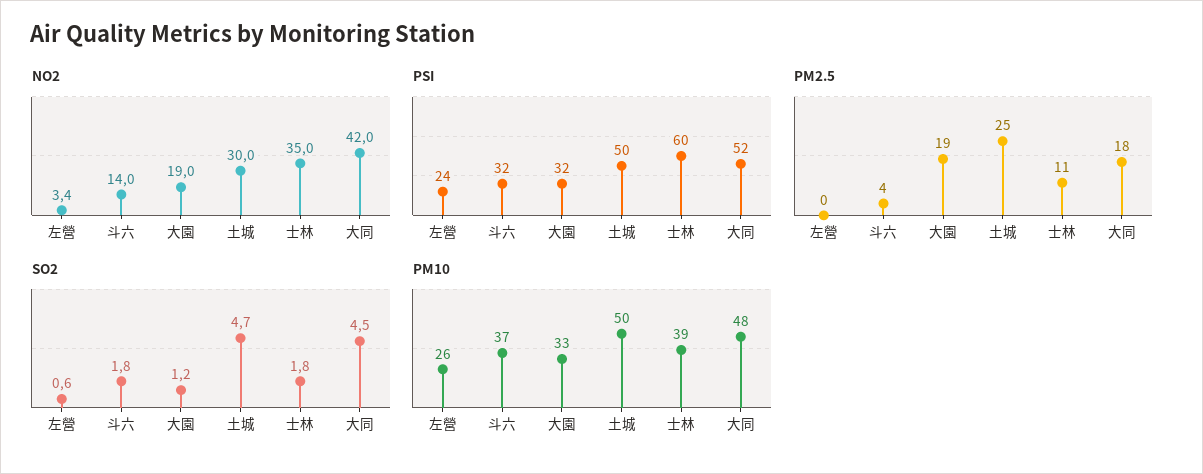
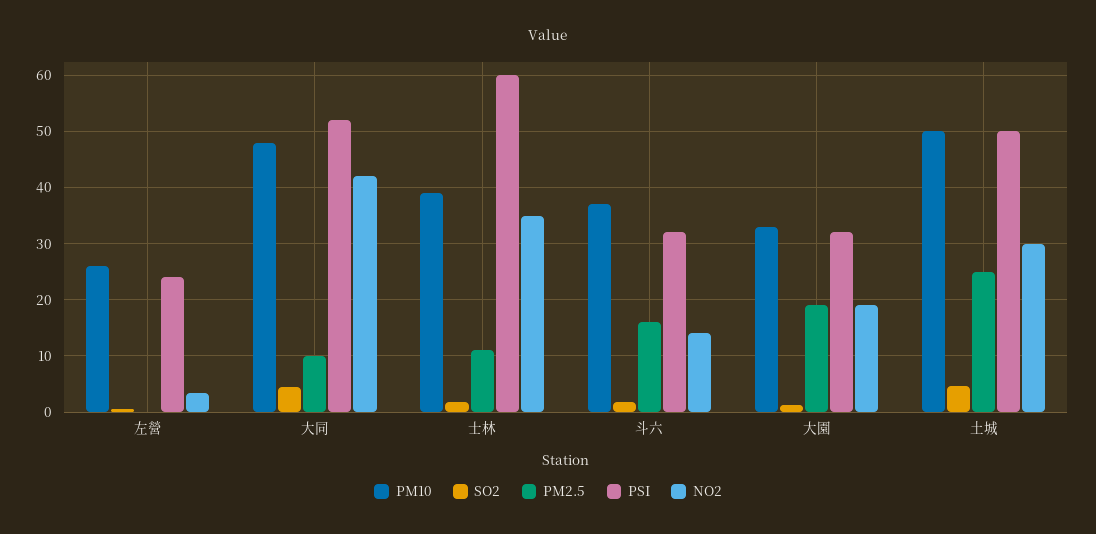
PM2.5, 斗六: 4 -> 16
PM2.5, 大同: 18 -> 10

